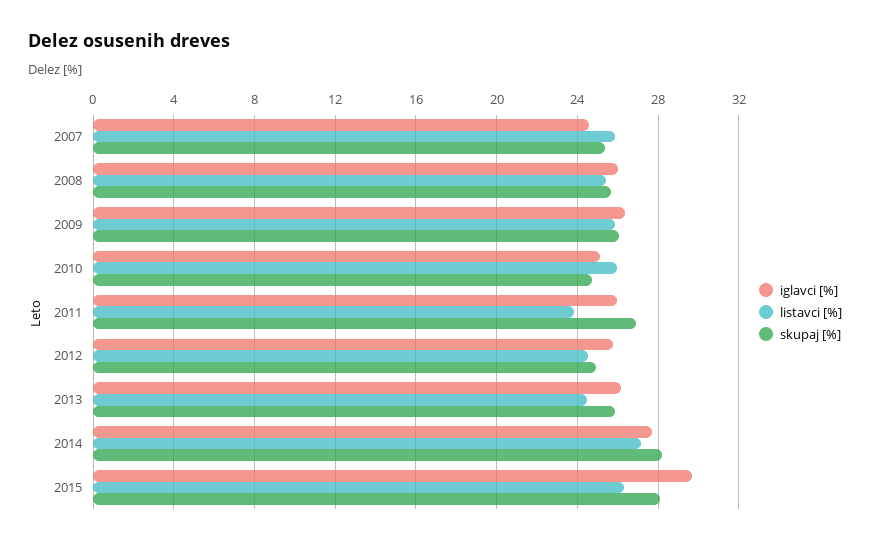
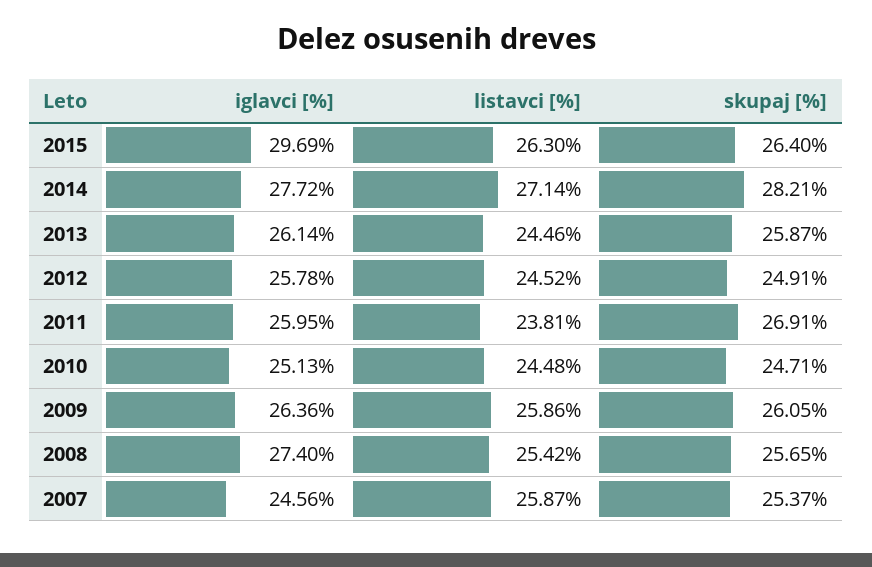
iglavci [%], 2008: 26 -> 27.4
listavci [%], 2010: 26 -> 24.48
skupaj [%], 2015: 28 -> 26.4

